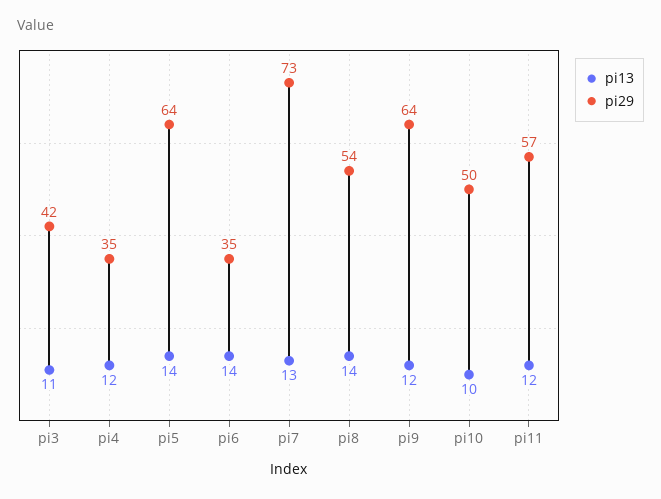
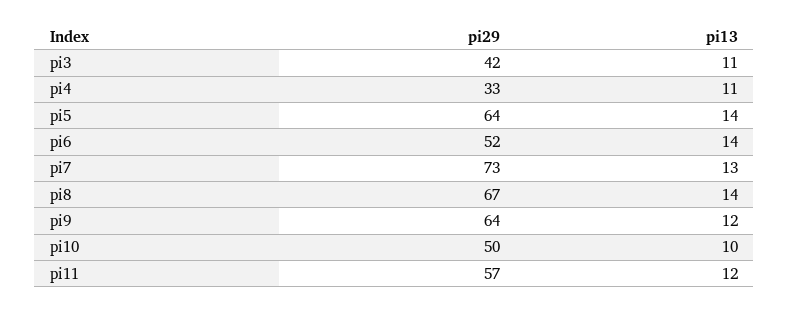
pi13, pi4: 12 -> 11
pi29, pi4: 35 -> 33
pi29, pi6: 35 -> 52
pi29, pi8: 54 -> 67

